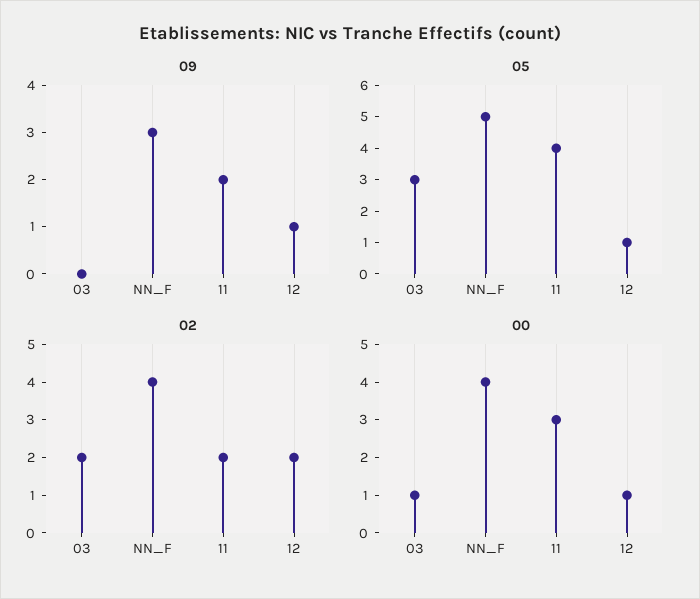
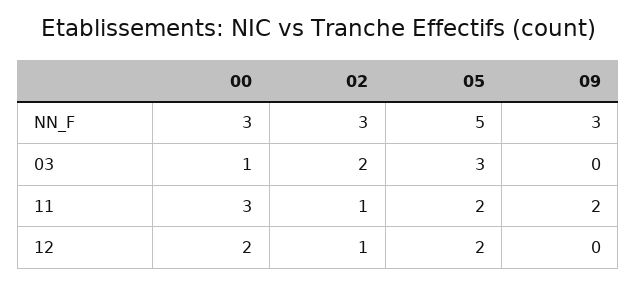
09, 12: 1 -> 0
05, 11: 4 -> 2
05, 12: 1 -> 2
02, NN_F: 4 -> 3
02, 11: 2 -> 1
02, 12: 2 -> 1
00, NN_F: 4 -> 3
00, 12: 1 -> 2

